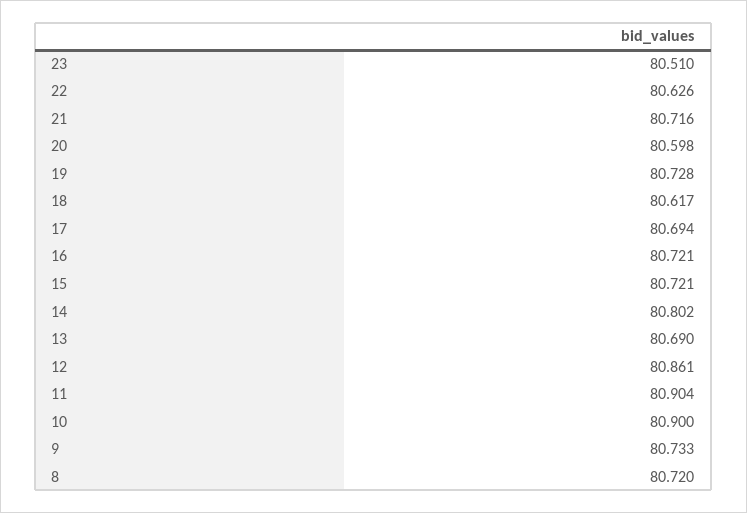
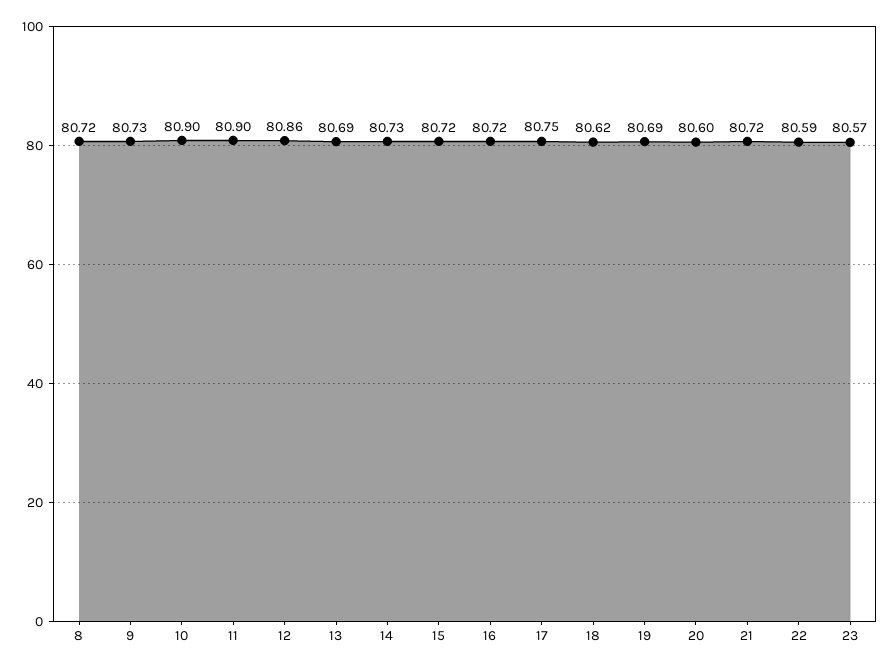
23: 80.51 -> 80.57
22: 80.626 -> 80.59
19: 80.728 -> 80.69
17: 80.694 -> 80.75
14: 80.802 -> 80.73

